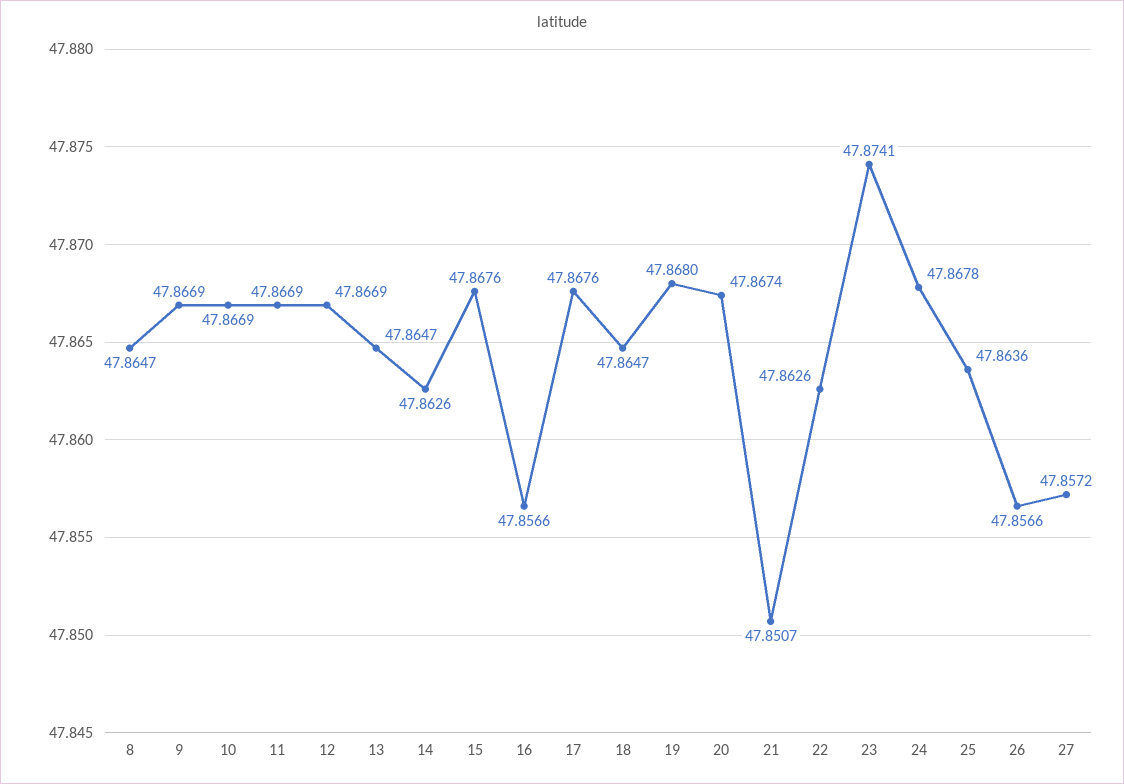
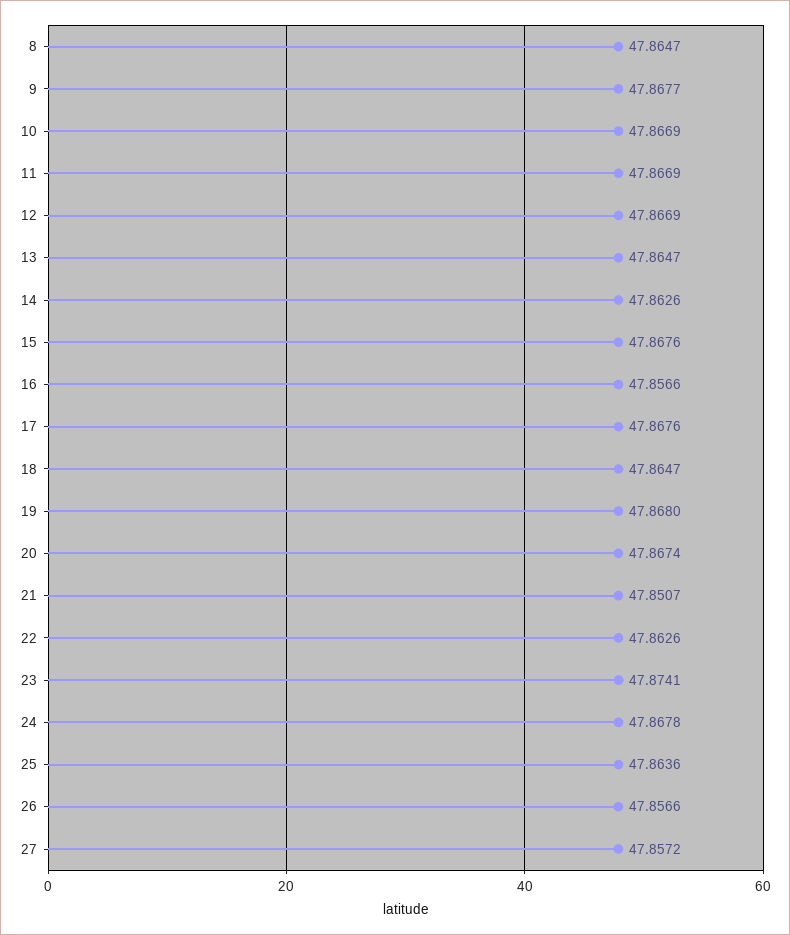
9: 47.8669 -> 47.8677

